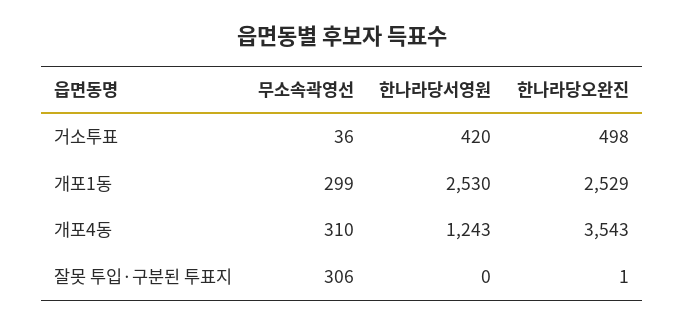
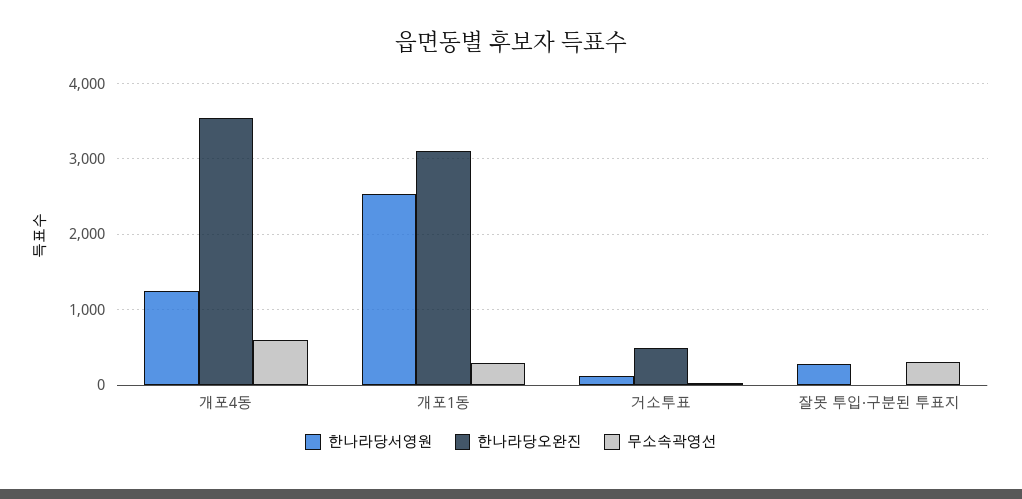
한나라당서영원, 거소투표: 420 -> 100
한나라당오완진, 개포1동: 2529 -> 3100
무소속곽영선, 개포4동: 310 -> 600
한나라당서영원, 잘못 투입·구분된 투표지: 0 -> 300

